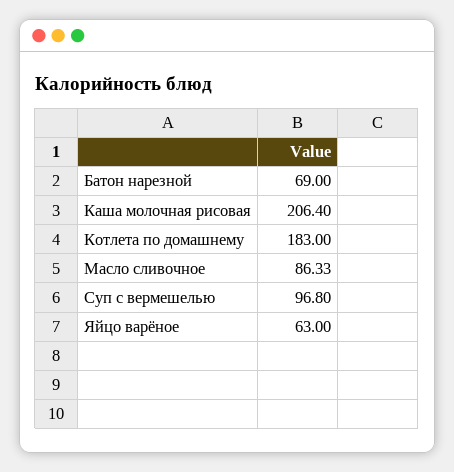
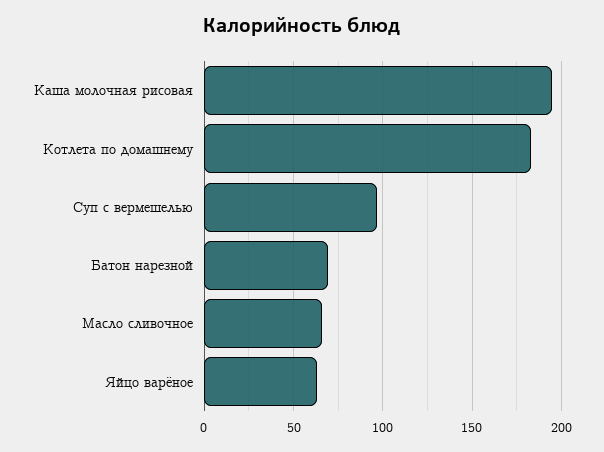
Каша молочная рисовая: 206.4 -> 195
Масло сливочное: 86.33 -> 65

